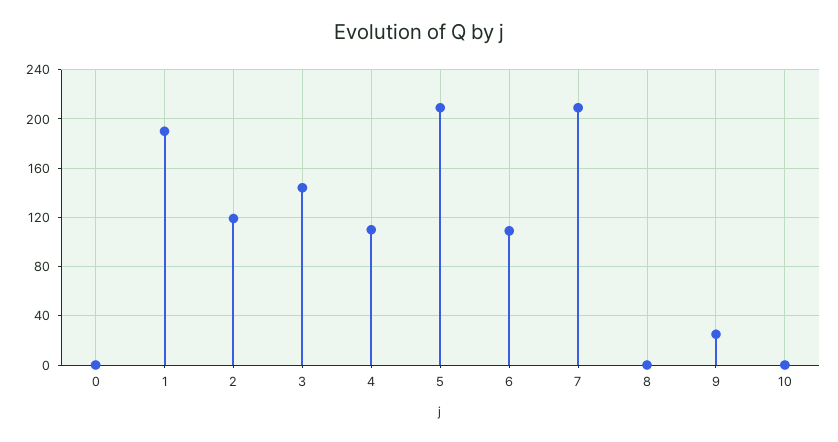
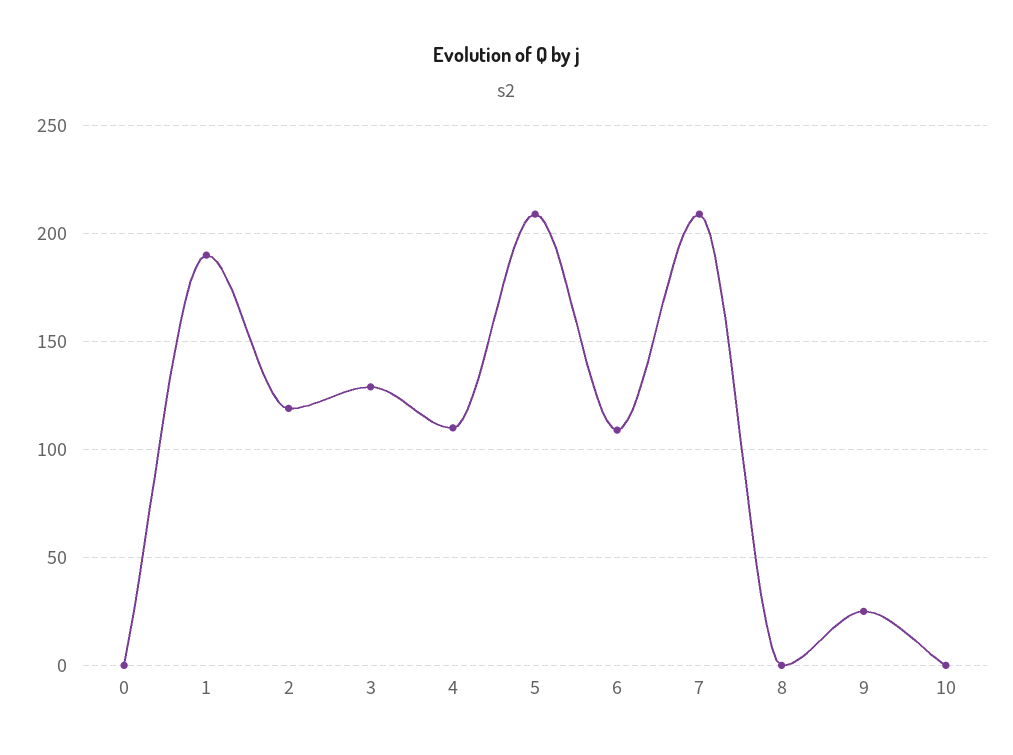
3: 145 -> 130

